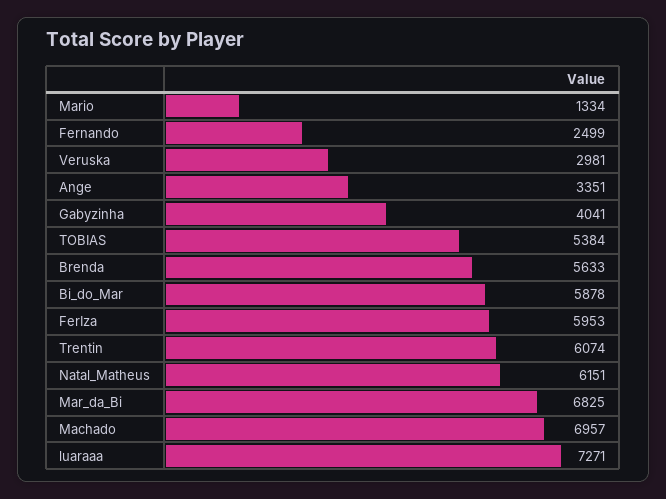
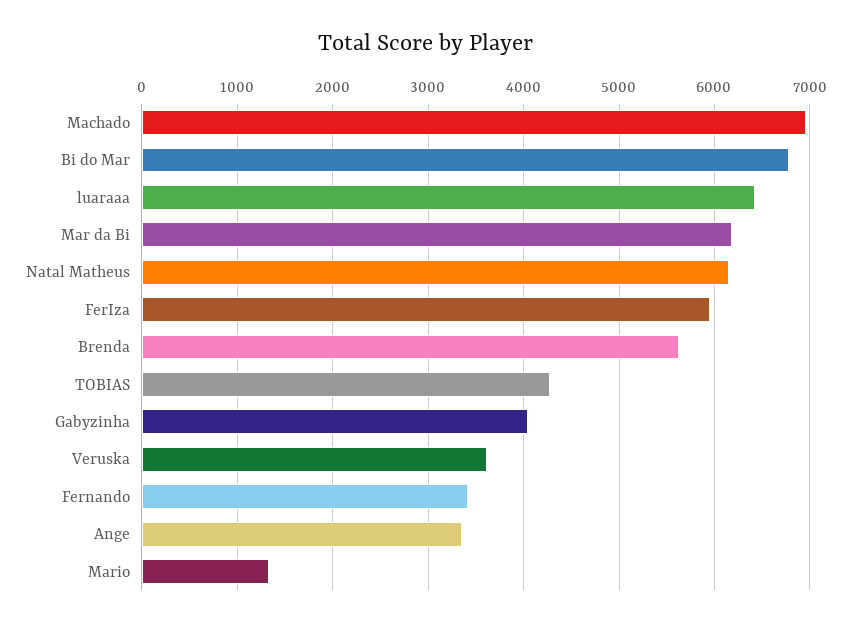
Fernando: 2499 -> 3400
Veruska: 2981 -> 3600
TOBIAS: 5384 -> 4300
Bi_do_Mar: 5878 -> 6800
Trentin: 6074 -> none
Mar_da_Bi: 6825 -> 6200
luaraaa: 7271 -> 6400

